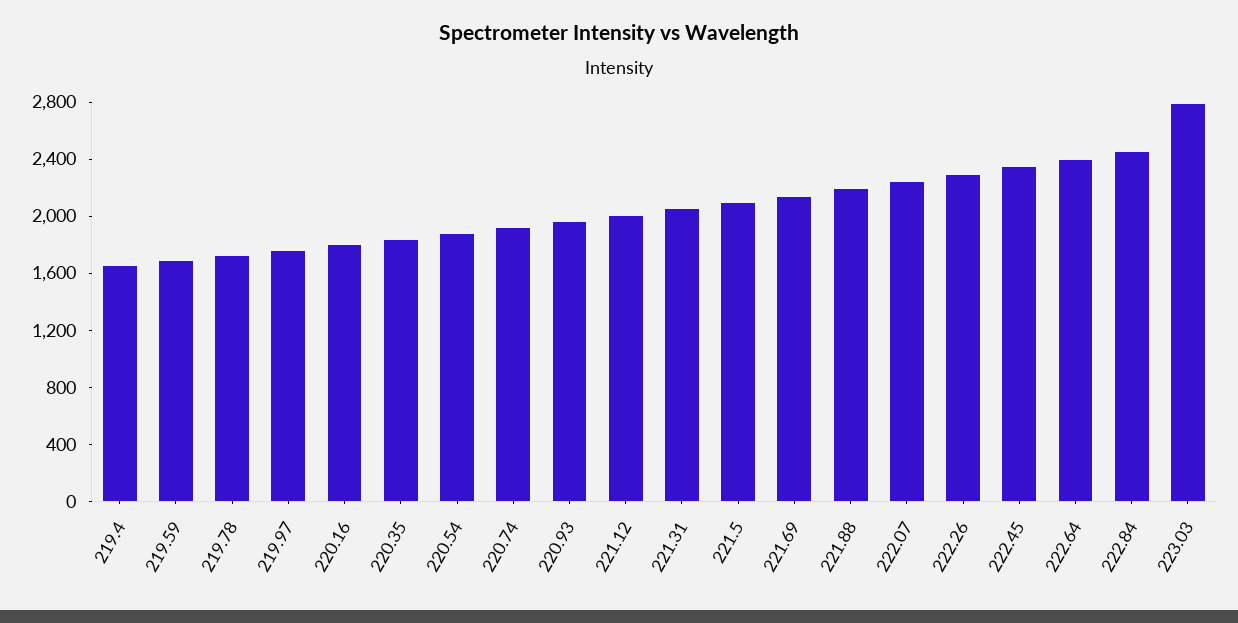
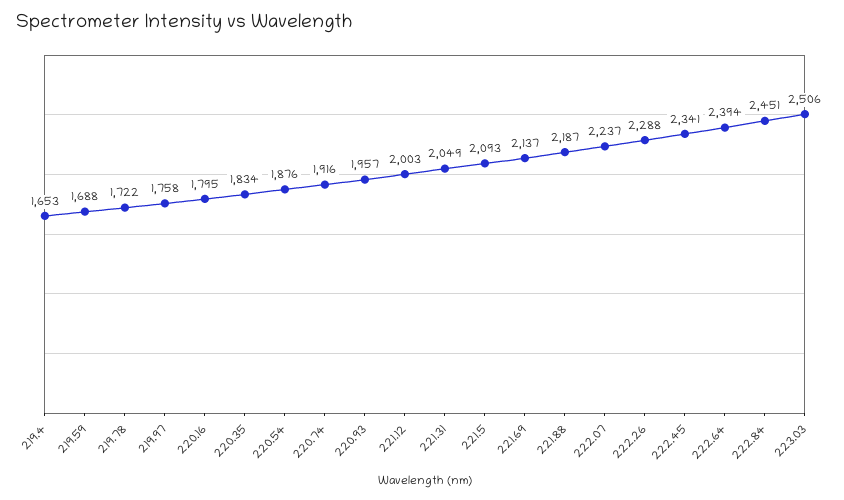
223.03: 2800 -> 2506

